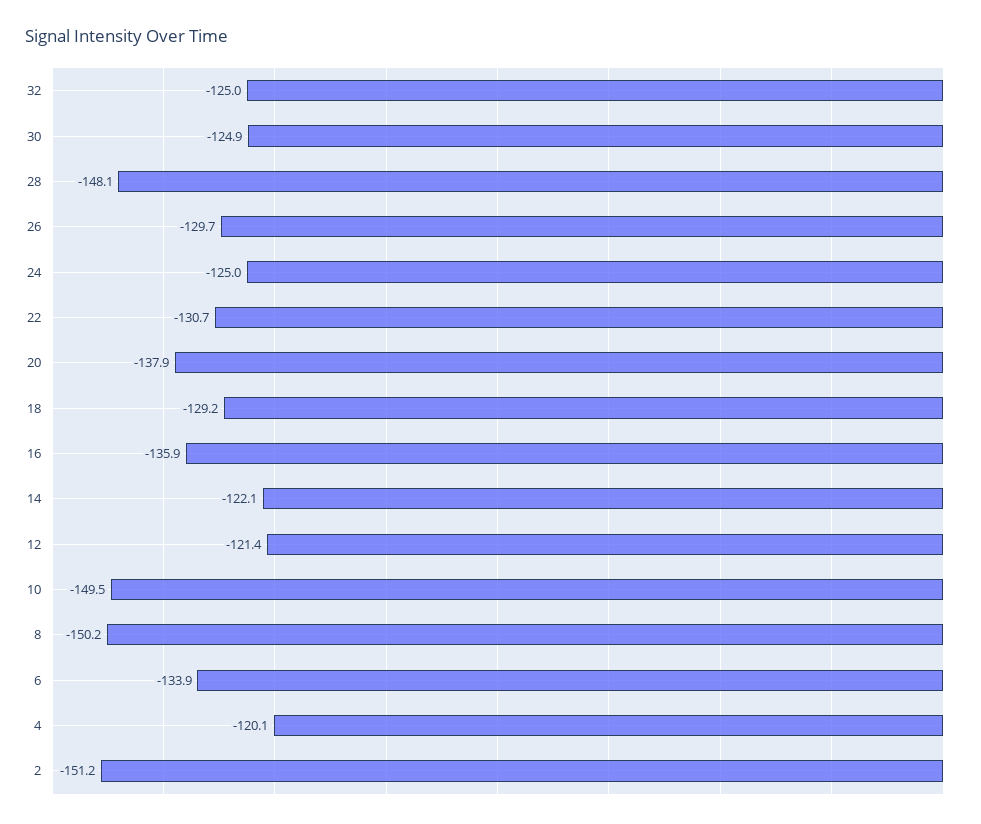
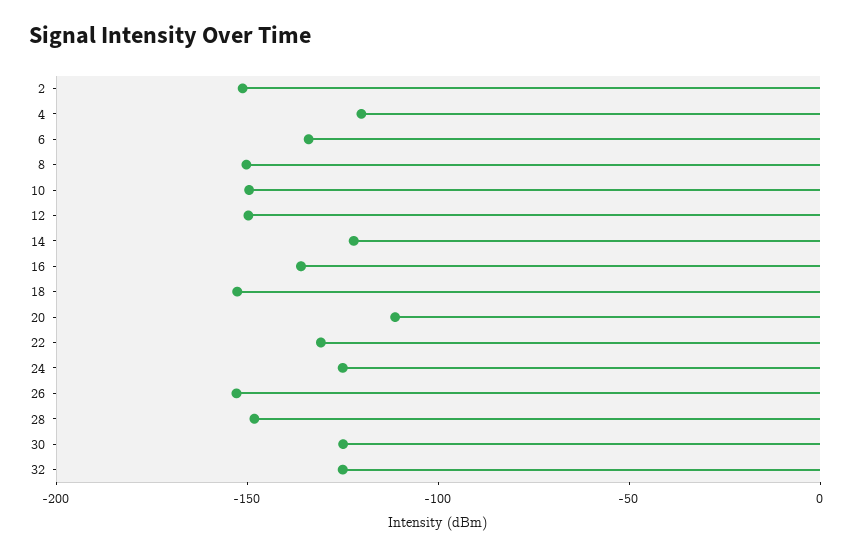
26: -129.7 -> -150
20: -137.9 -> -110
18: -129.2 -> -150
12: -121.4 -> -150

